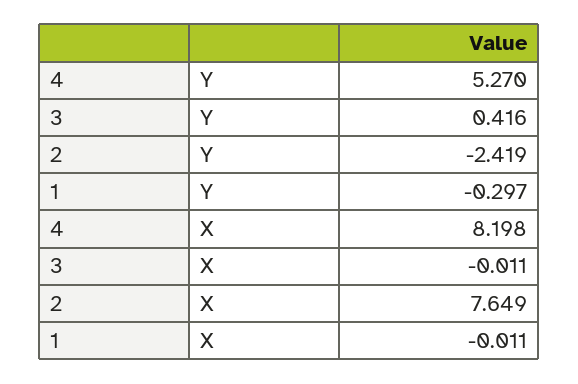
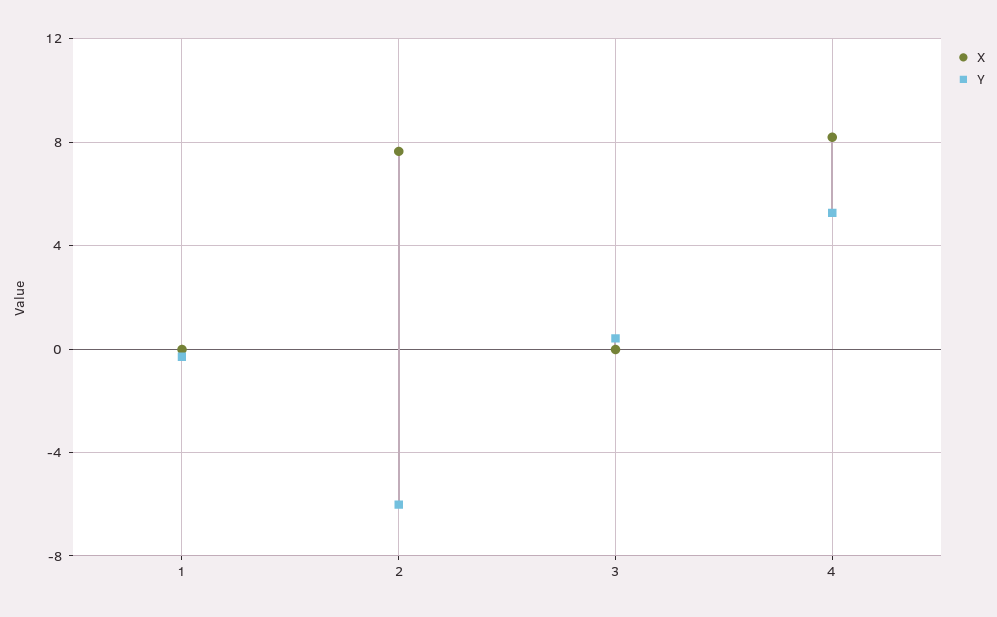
Y, 2: -2.419 -> -6

